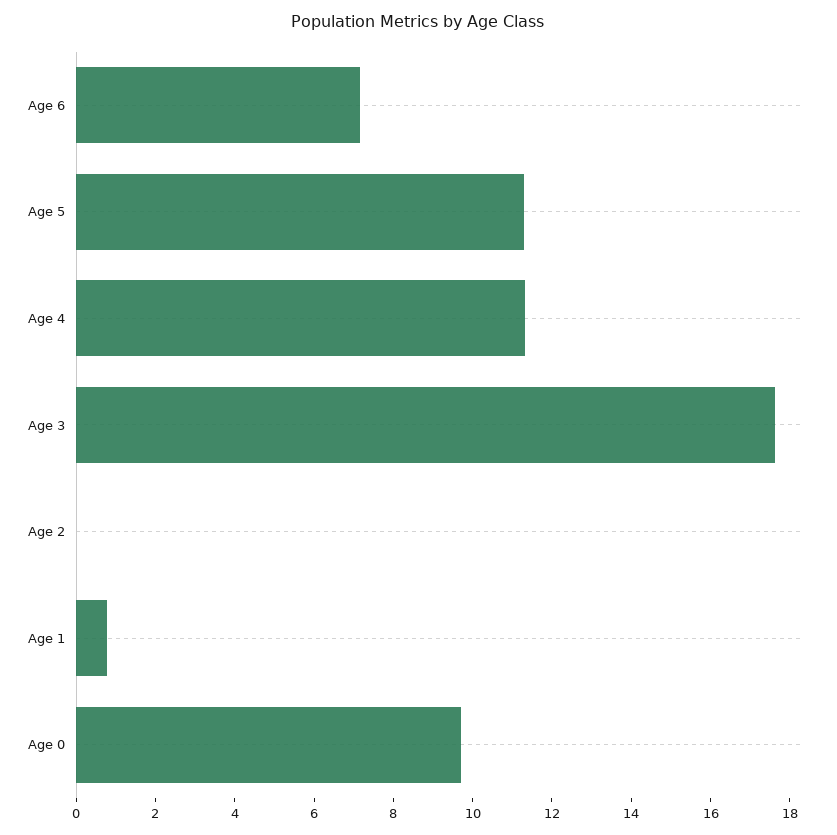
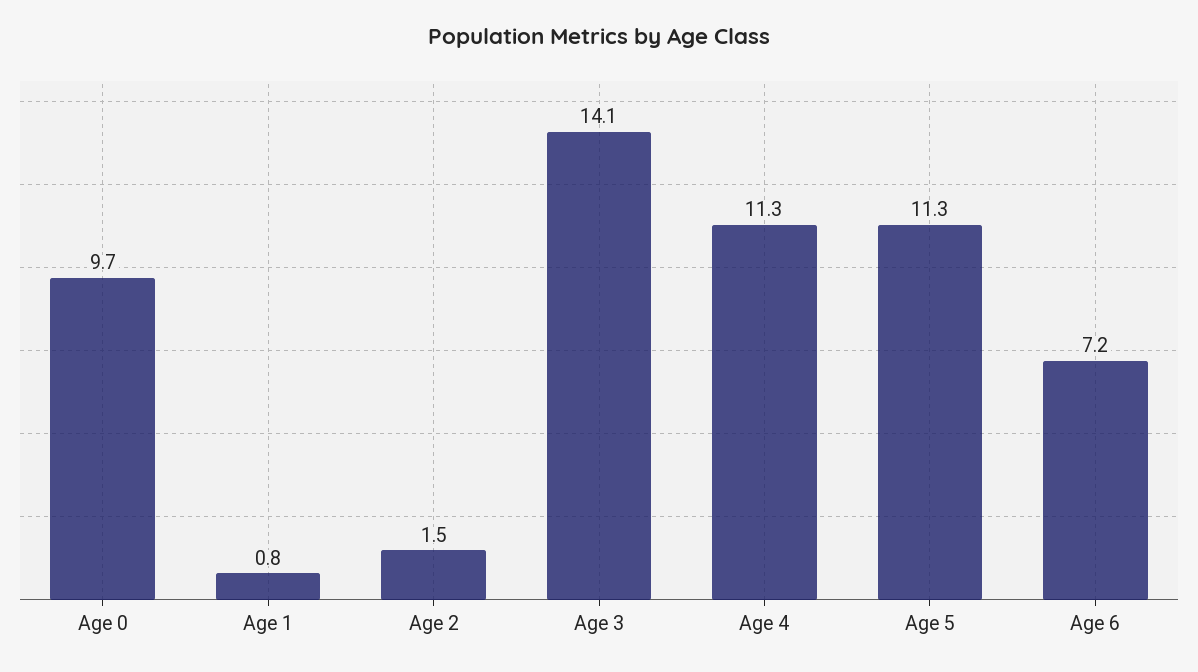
Age 3: 17.5 -> 14.1
Age 2: 0 -> 1.5

